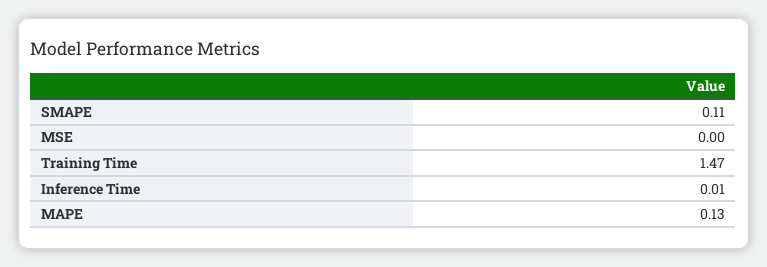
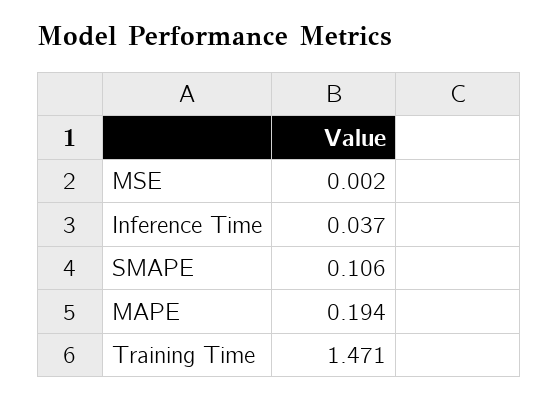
Inference Time: 0.01 -> 0.037
MAPE: 0.13 -> 0.194

